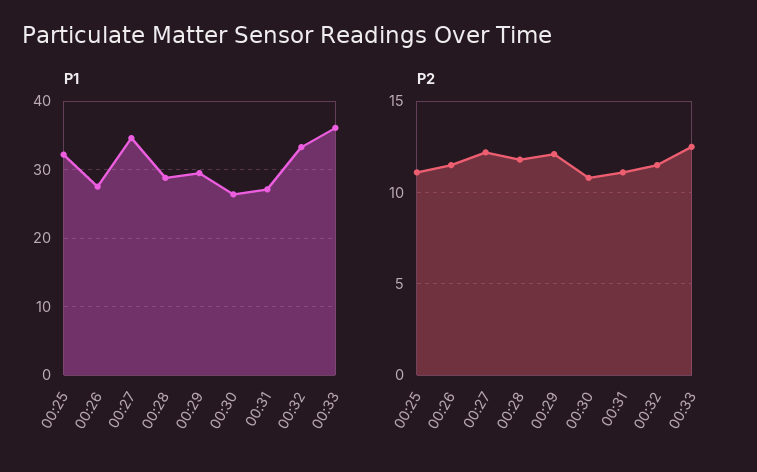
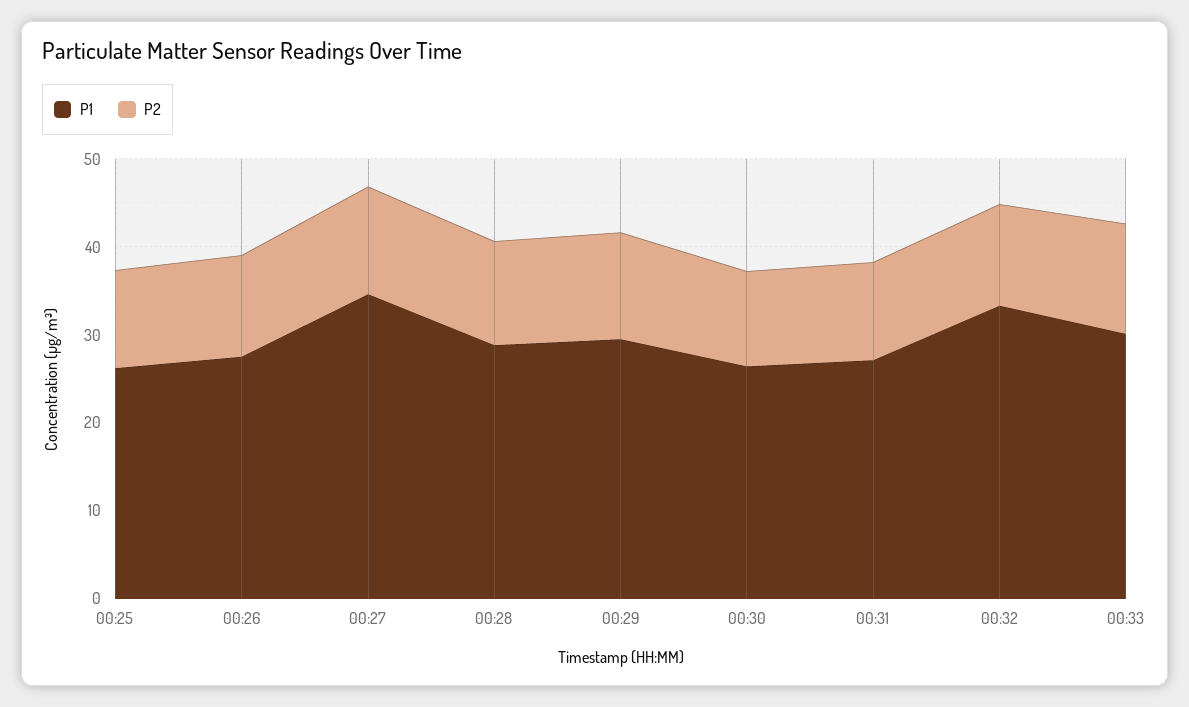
P1, 00:25: 32 -> 26
P1, 00:33: 36 -> 30

